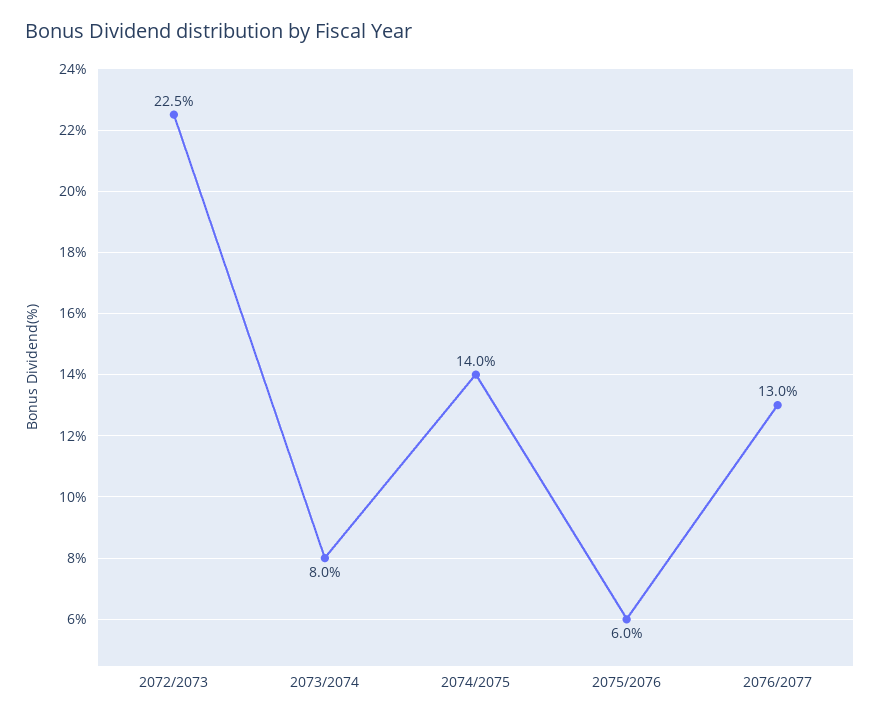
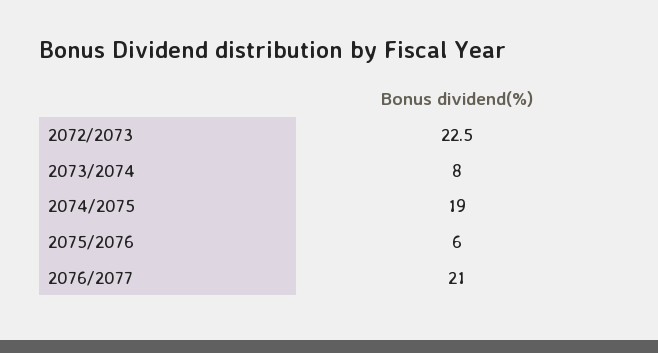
2074/2075: 14 -> 19
2076/2077: 13 -> 21

